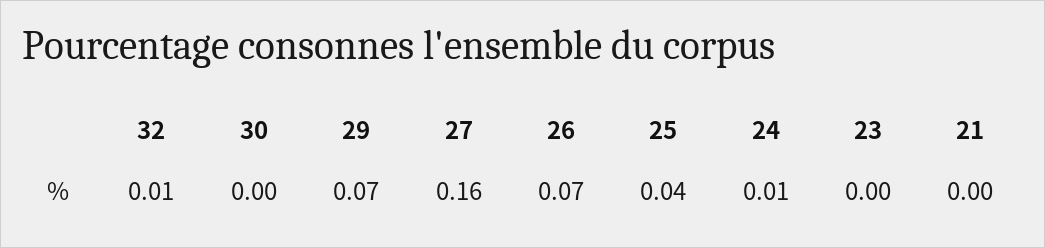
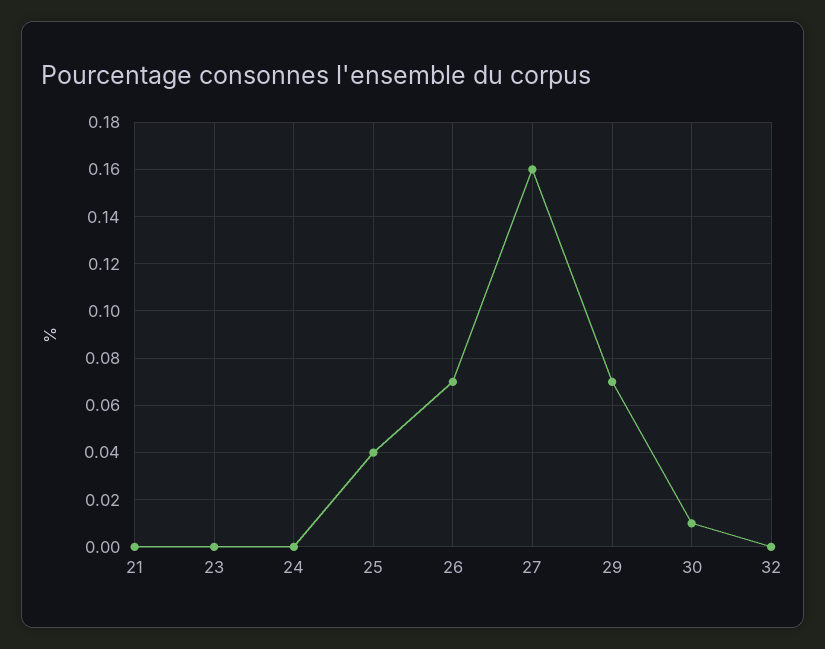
32: 0.01 -> 0
30: 0 -> 0.01
24: 0.01 -> 0

